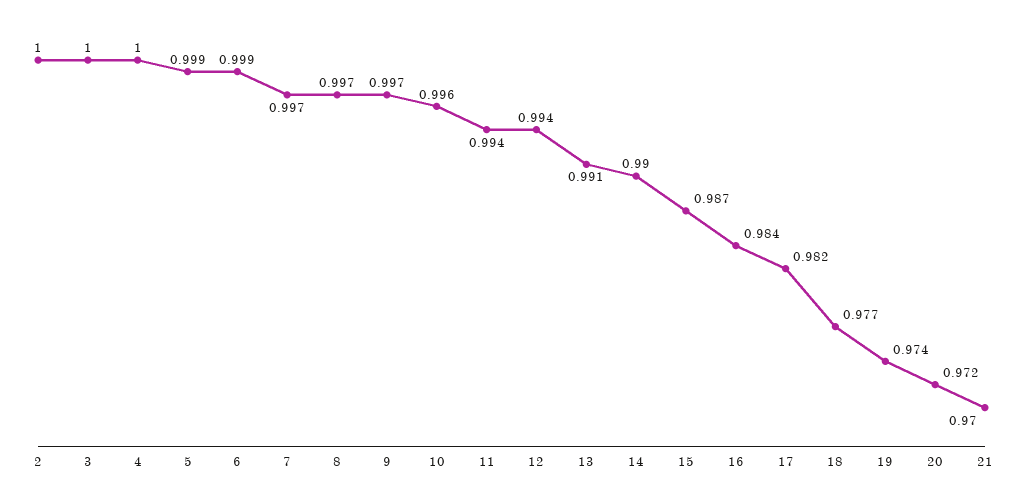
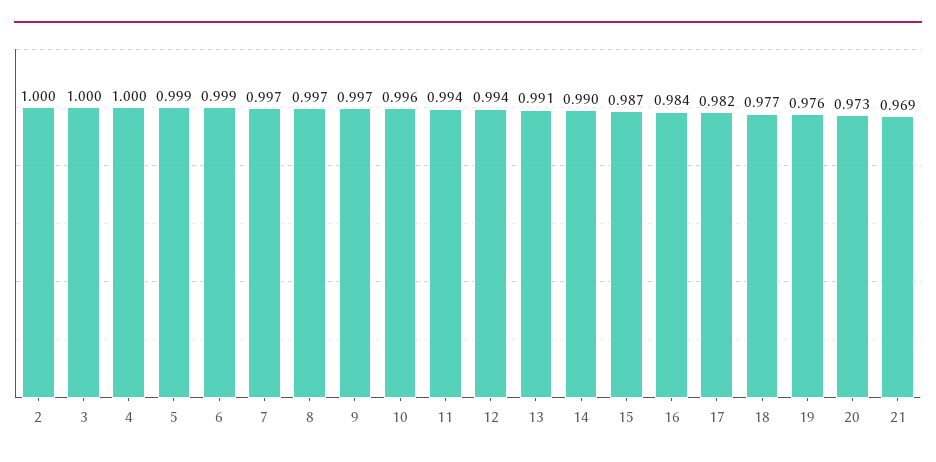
19: 0.974 -> 0.976
20: 0.972 -> 0.973
21: 0.97 -> 0.969

